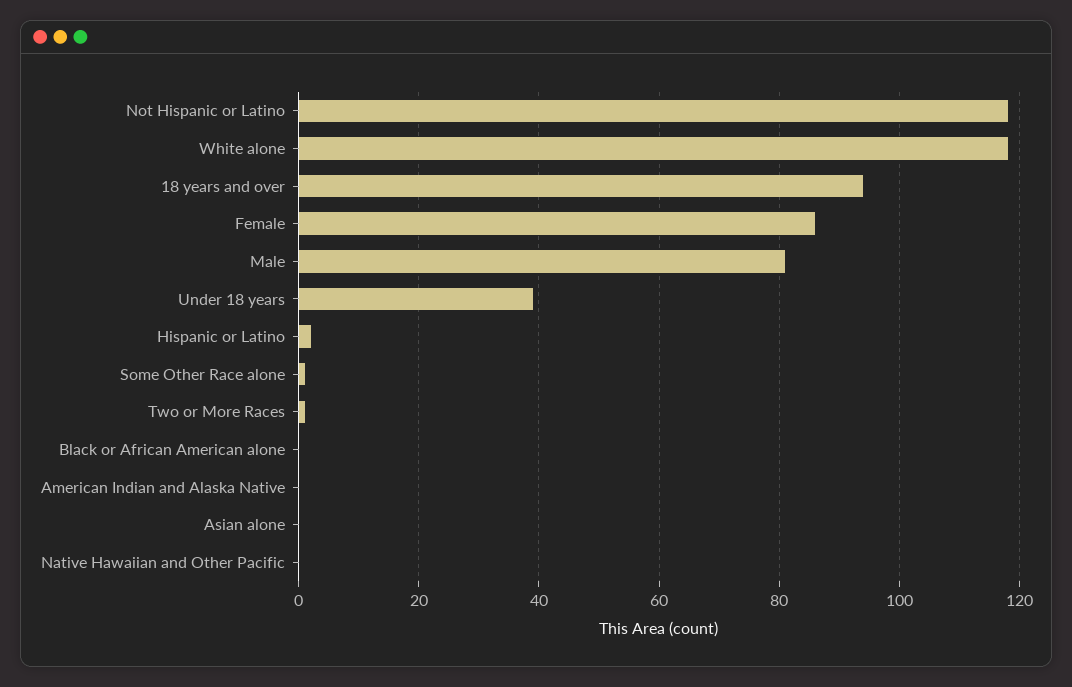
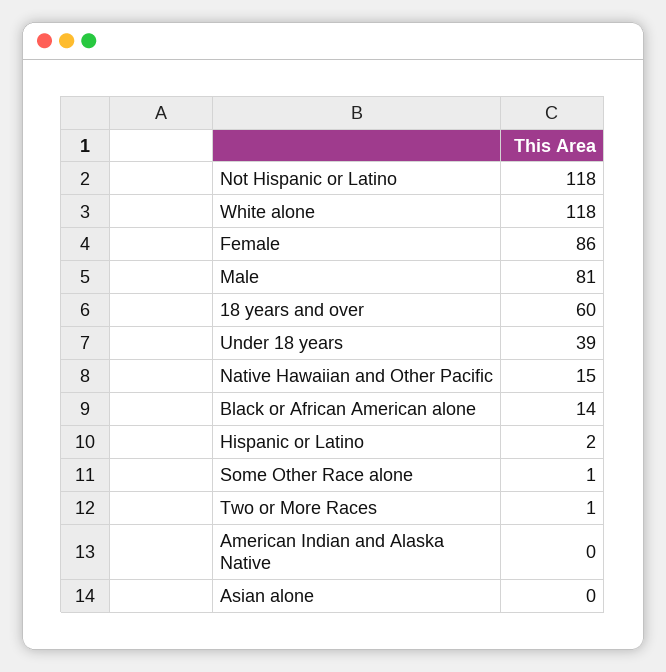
18 years and over: 95 -> 60
Black or African American alone: 0 -> 14
Native Hawaiian and Other Pacific: 0 -> 15

